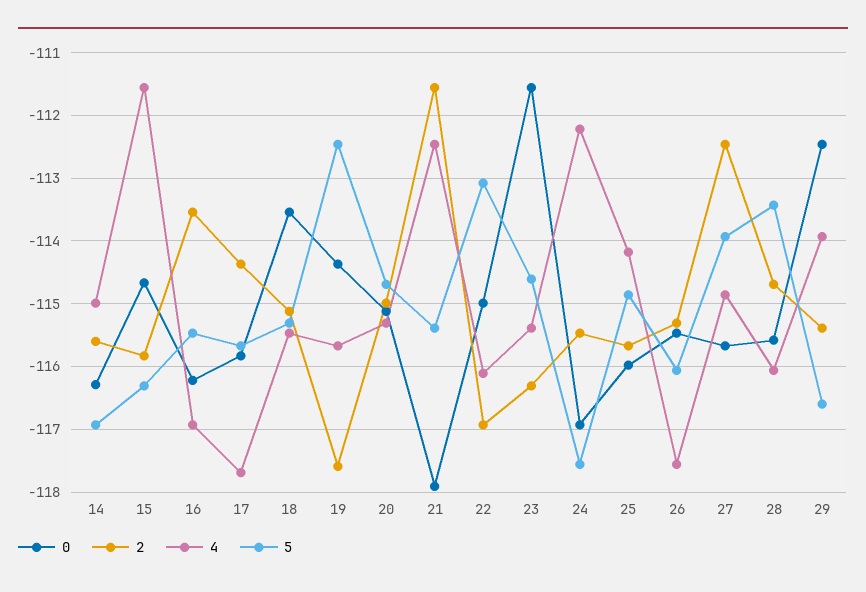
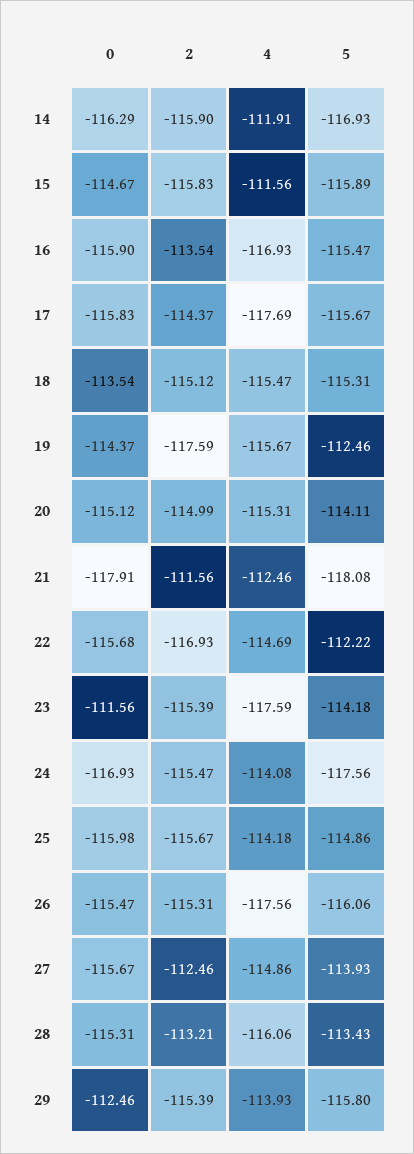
2, 14: -115.6 -> -115.9
4, 14: -115 -> -111.91
5, 15: -116.3 -> -115.89
0, 16: -116.2 -> -115.9
5, 20: -114.7 -> -114.11
5, 21: -115.4 -> -118.08
0, 22: -115 -> -115.68
4, 22: -116.1 -> -114.69
5, 22: -113.1 -> -112.22
2, 23: -116.3 -> -115.39
4, 23: -115.4 -> -117.59
5, 23: -114.6 -> -114.18
4, 24: -112.2 -> -114.08
0, 28: -115.6 -> -115.31
2, 28: -114.7 -> -113.21
5, 29: -116.6 -> -115.8

